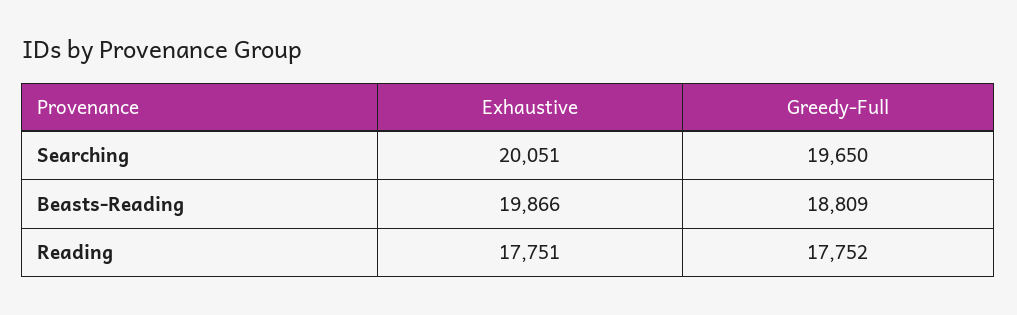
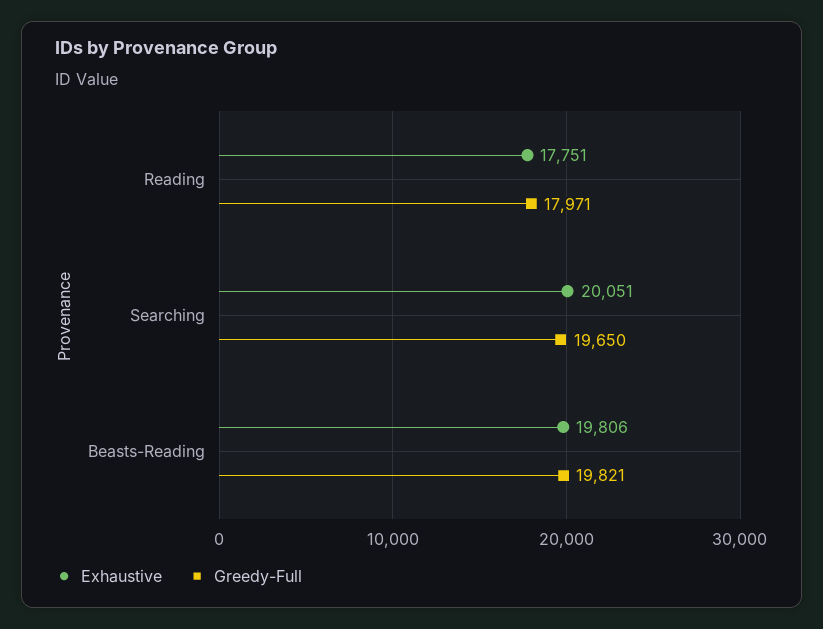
Exhaustive, Beasts-Reading: 19866 -> 19806
Greedy-Full, Beasts-Reading: 18809 -> 19821
Greedy-Full, Reading: 17752 -> 17971

